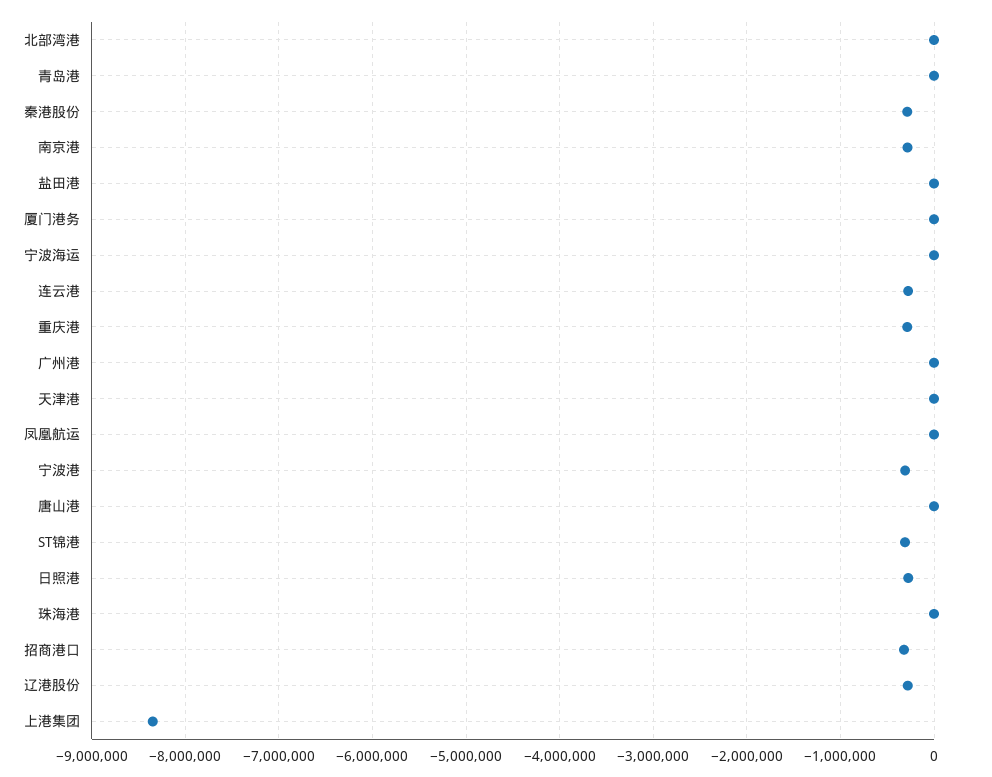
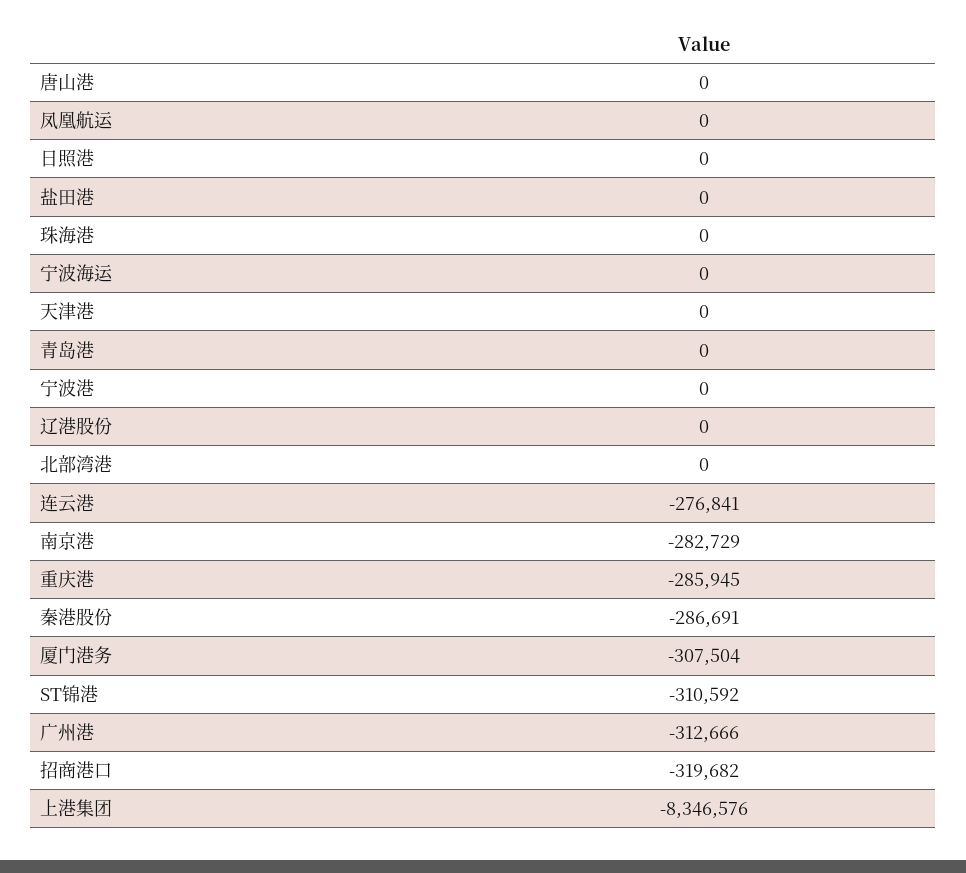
厦门港务: 0 -> -307504
广州港: 0 -> -312666
宁波港: -300000 -> 0
日照港: -300000 -> 0
辽港股份: -300000 -> 0

